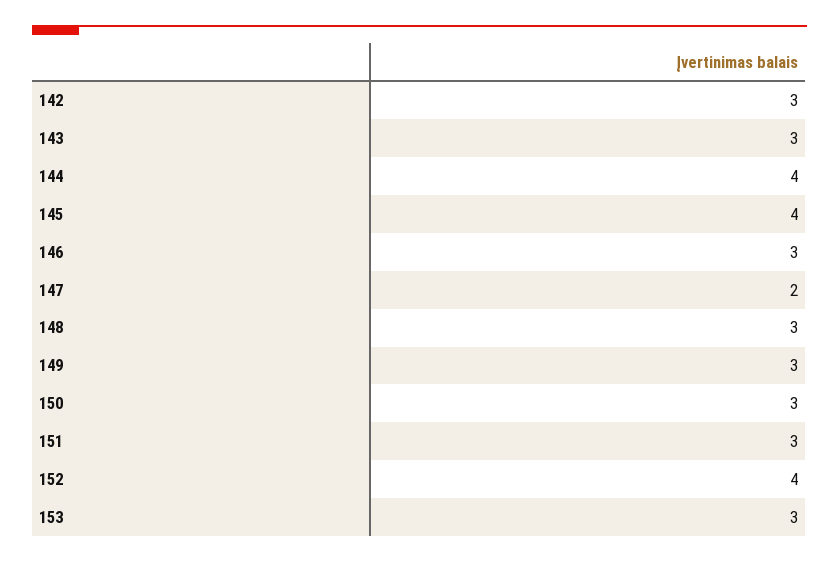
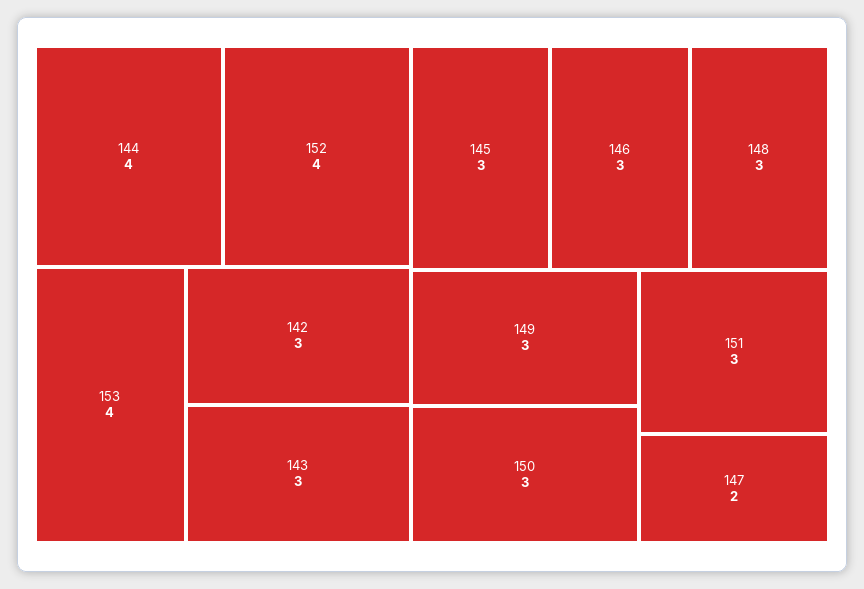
145: 4 -> 3
153: 3 -> 4

